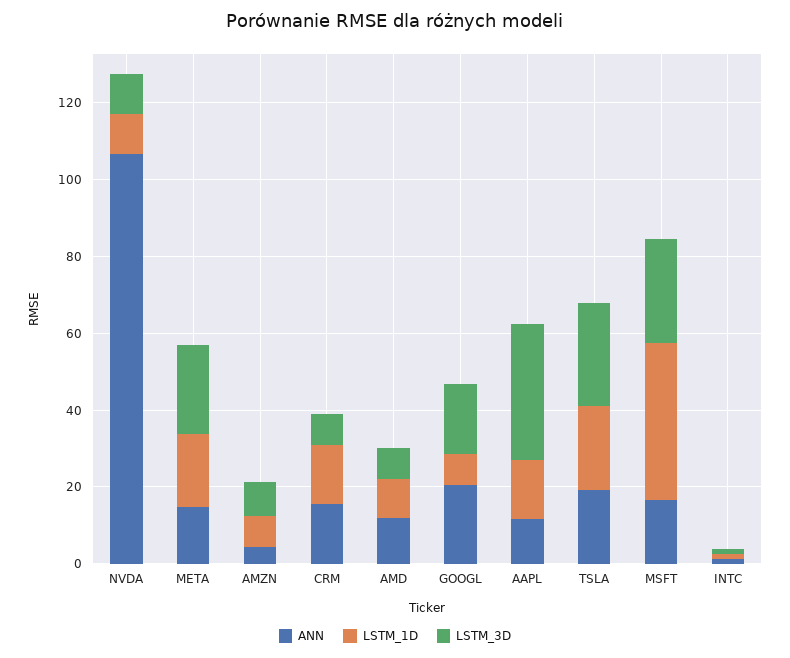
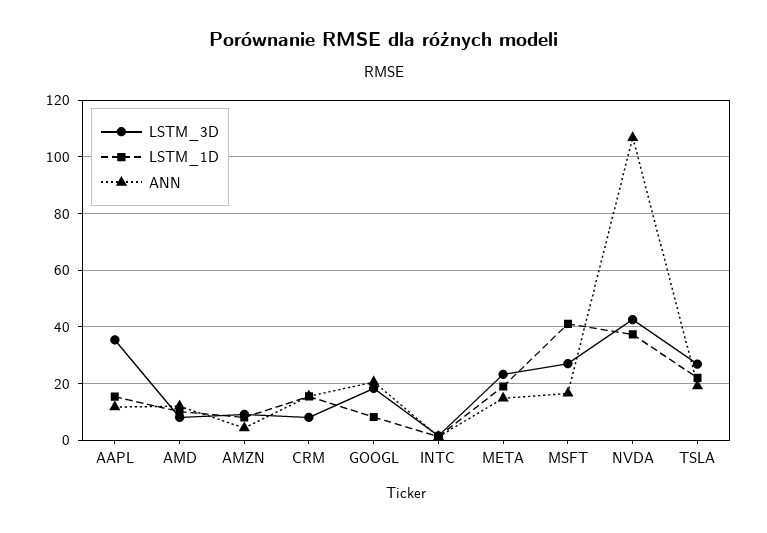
LSTM_1D, NVDA: 10 -> 37.5
LSTM_3D, NVDA: 10 -> 42.5

